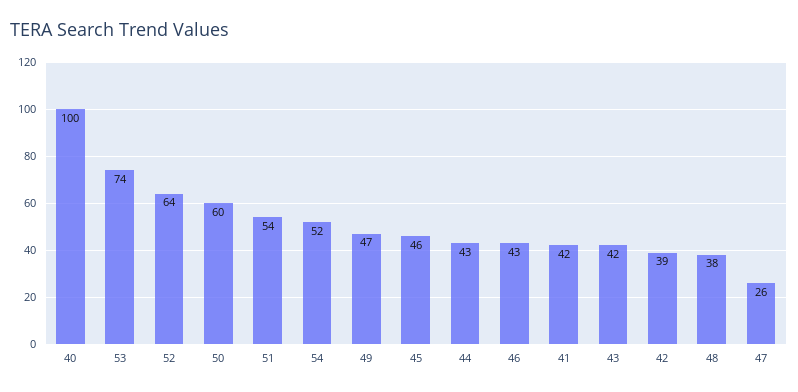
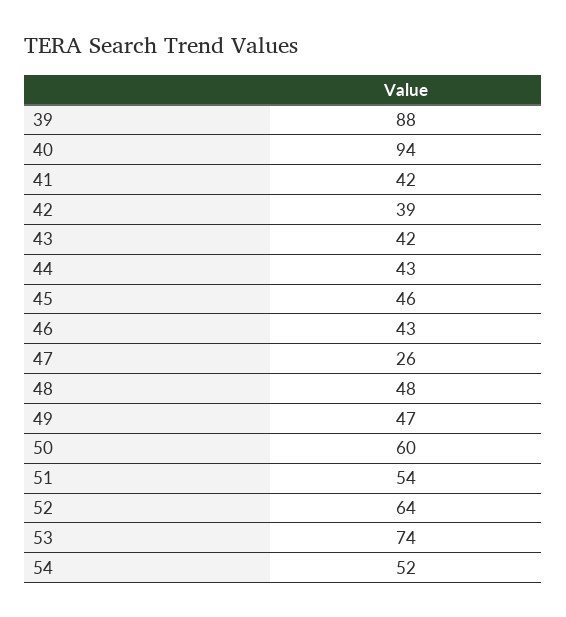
40: 100 -> 94
48: 38 -> 48
39: none -> 88

